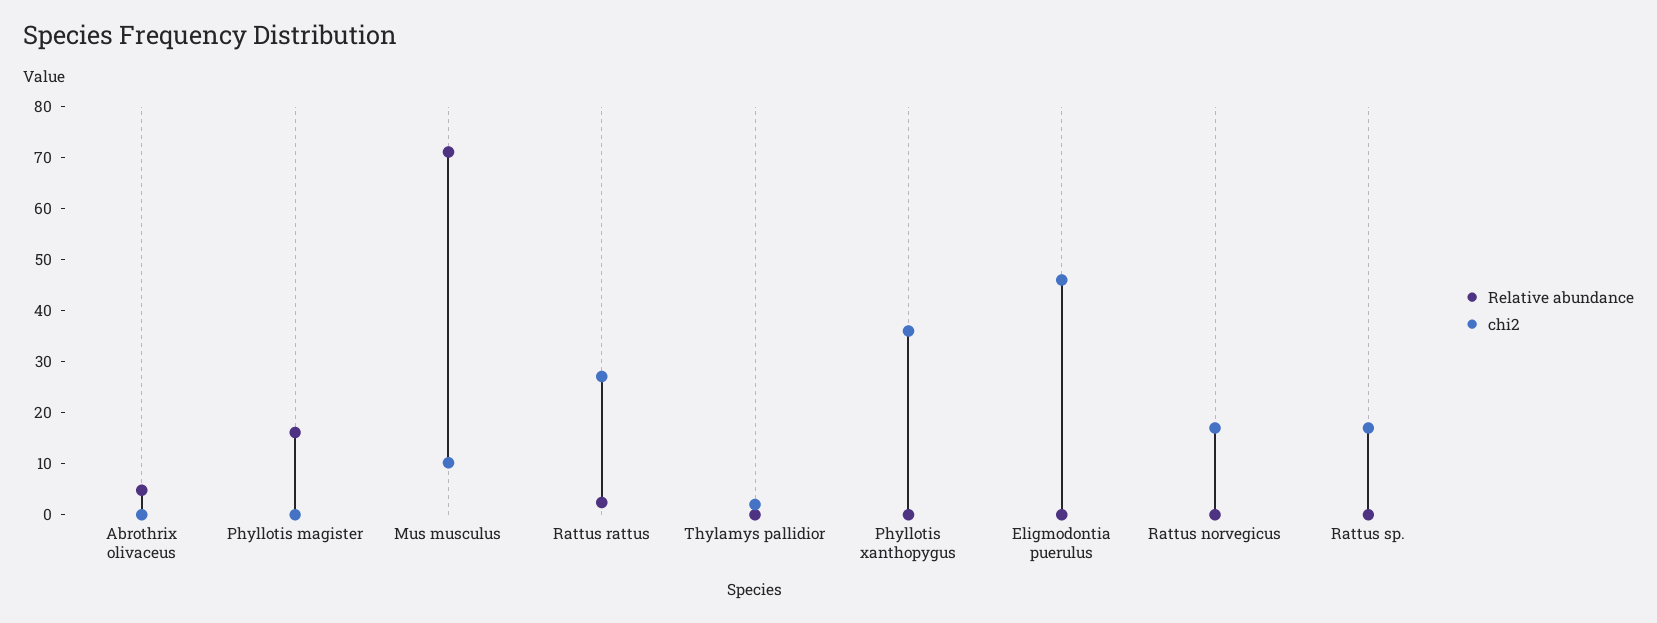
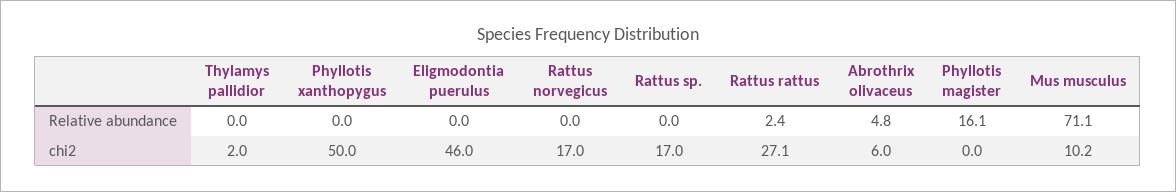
chi2, Abrothrix olivaceus: 0 -> 6
chi2, Phyllotis xanthopygus: 36 -> 50

